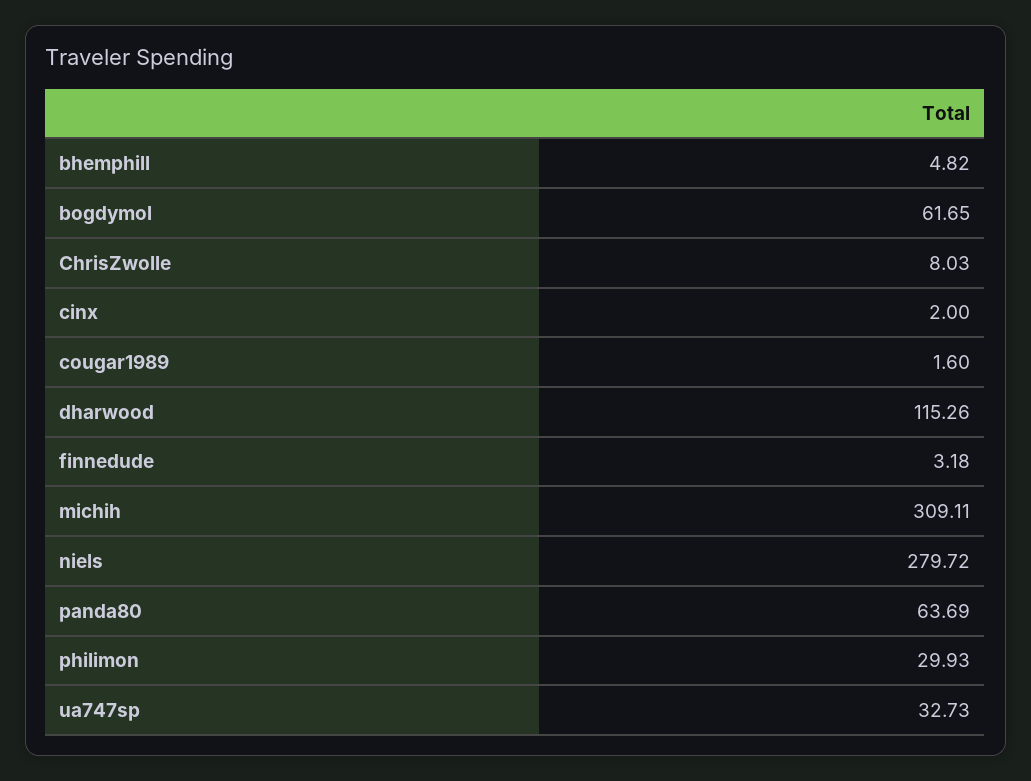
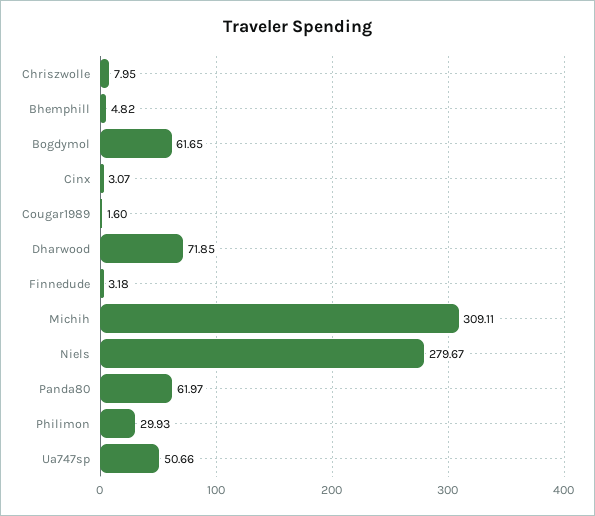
ChrisZwolle: 8.03 -> 7.95
cinx: 2 -> 3.07
dharwood: 115.26 -> 71.85
niels: 279.72 -> 279.67
panda80: 63.69 -> 61.97
ua747sp: 32.73 -> 50.66

